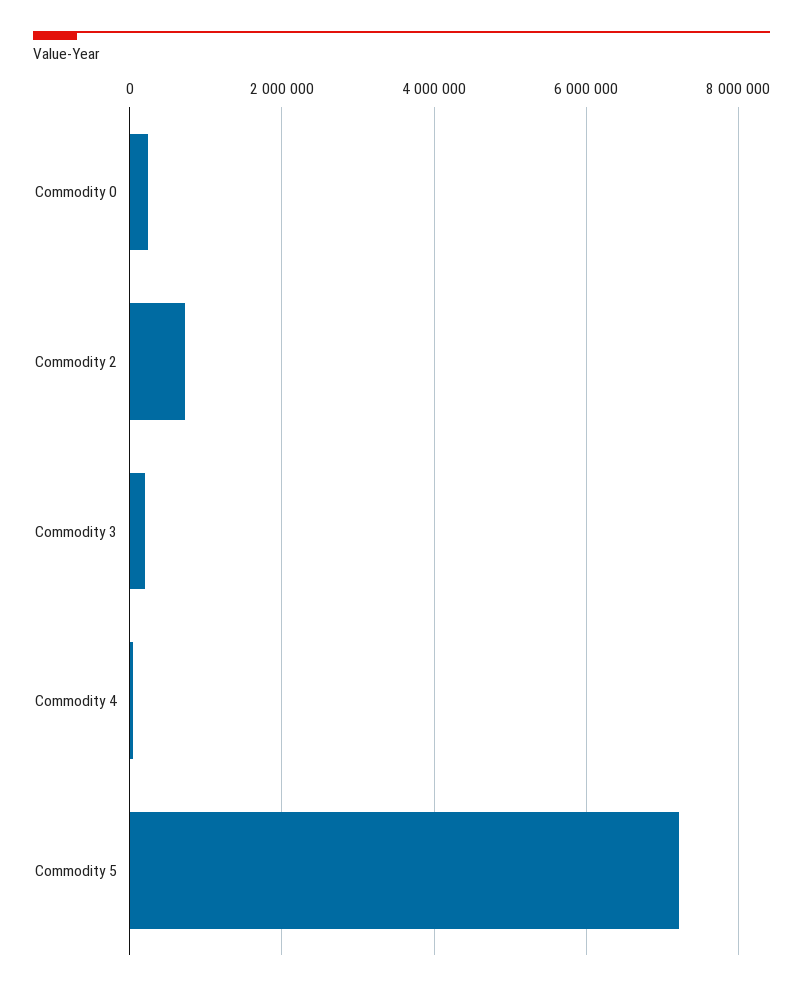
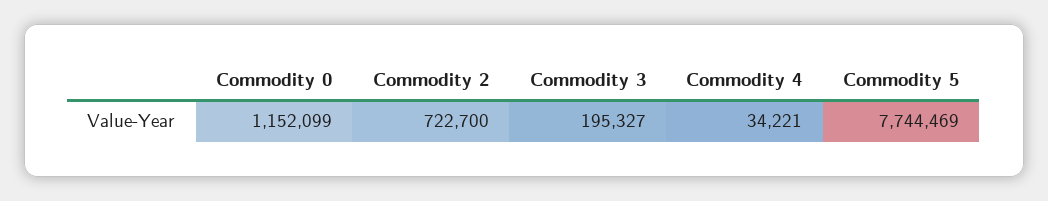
Commodity 0: 200000 -> 1152099
Commodity 5: 7200000 -> 7744469

